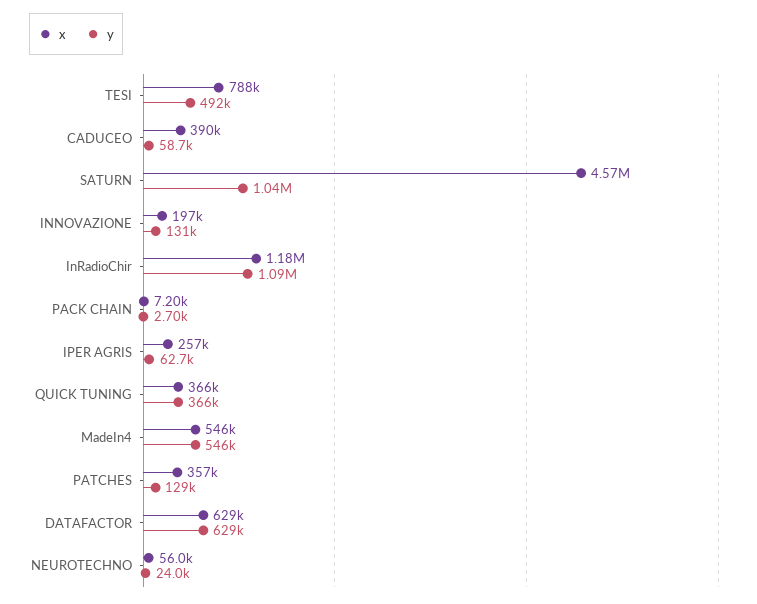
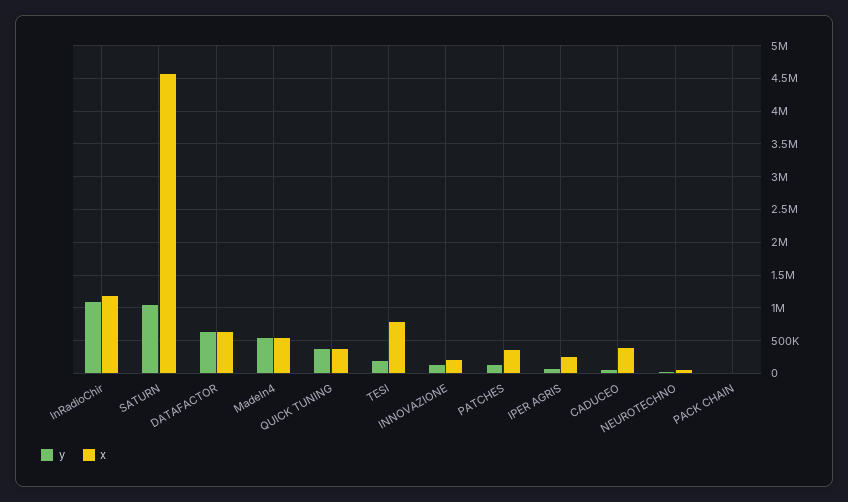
y, TESI: 492000 -> 200000

